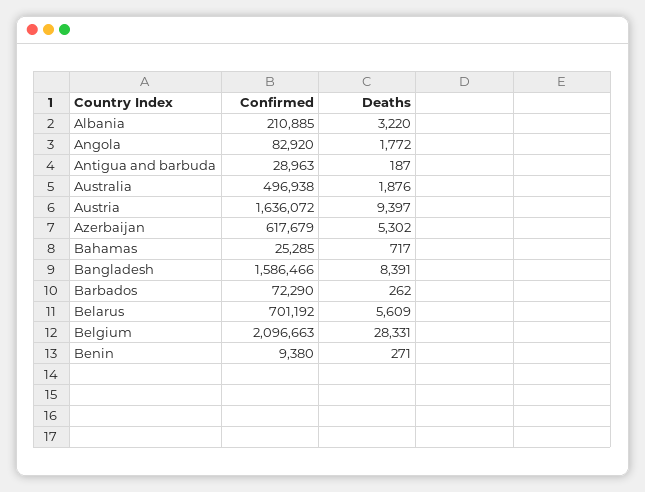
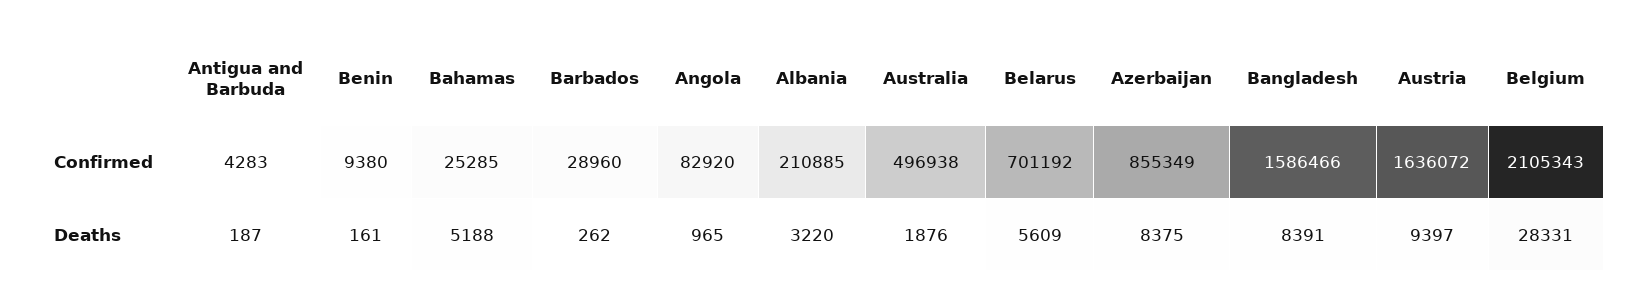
Deaths, Angola: 1772 -> 965
Confirmed, Antigua and barbuda: 28963 -> 4283
Confirmed, Azerbaijan: 617679 -> 855349
Deaths, Azerbaijan: 5302 -> 8375
Deaths, Bahamas: 717 -> 5188
Confirmed, Barbados: 72290 -> 28960
Confirmed, Belgium: 2096663 -> 2105343
Deaths, Benin: 271 -> 161

